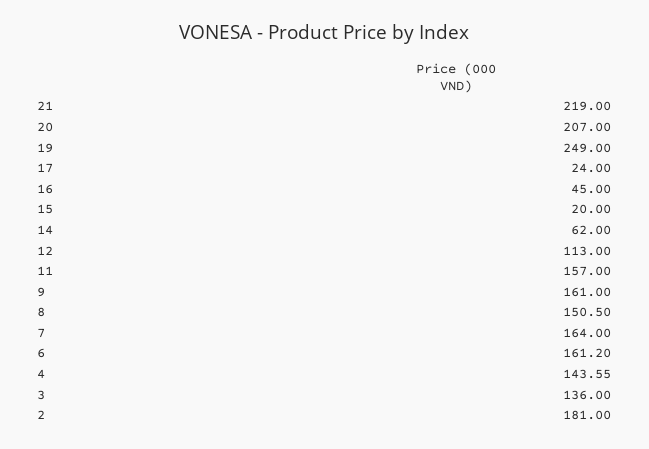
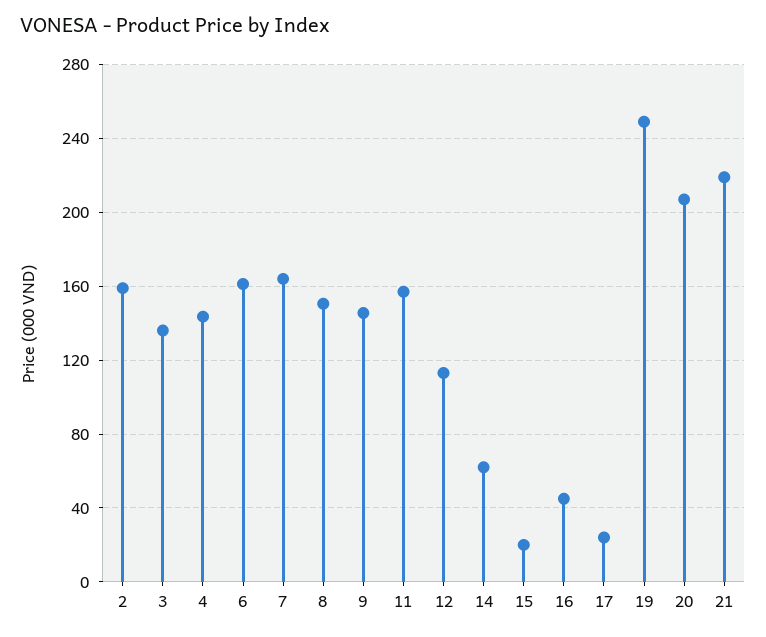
9: 161 -> 145
2: 181 -> 160

